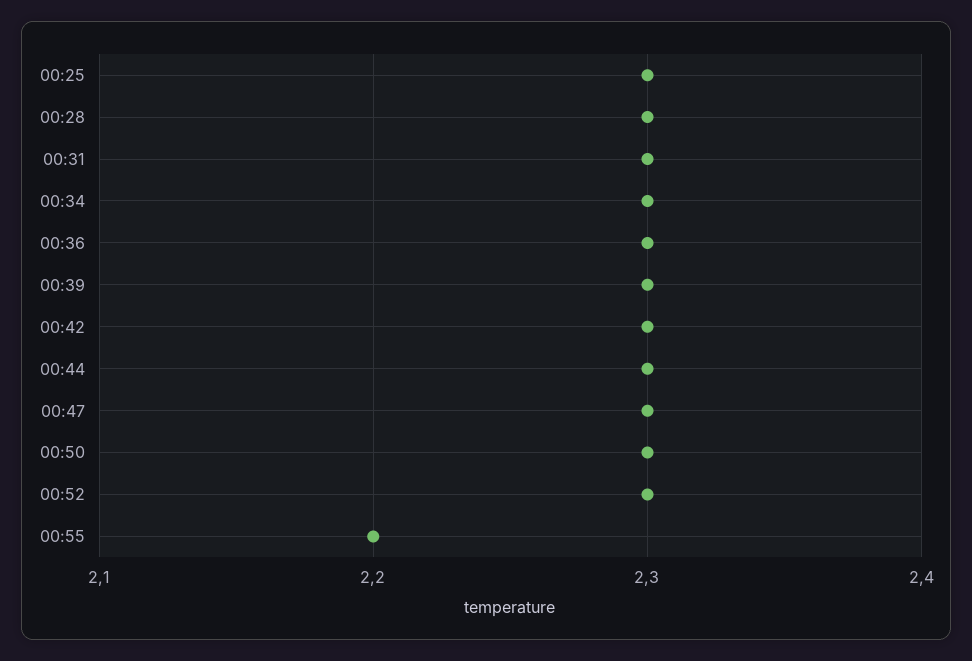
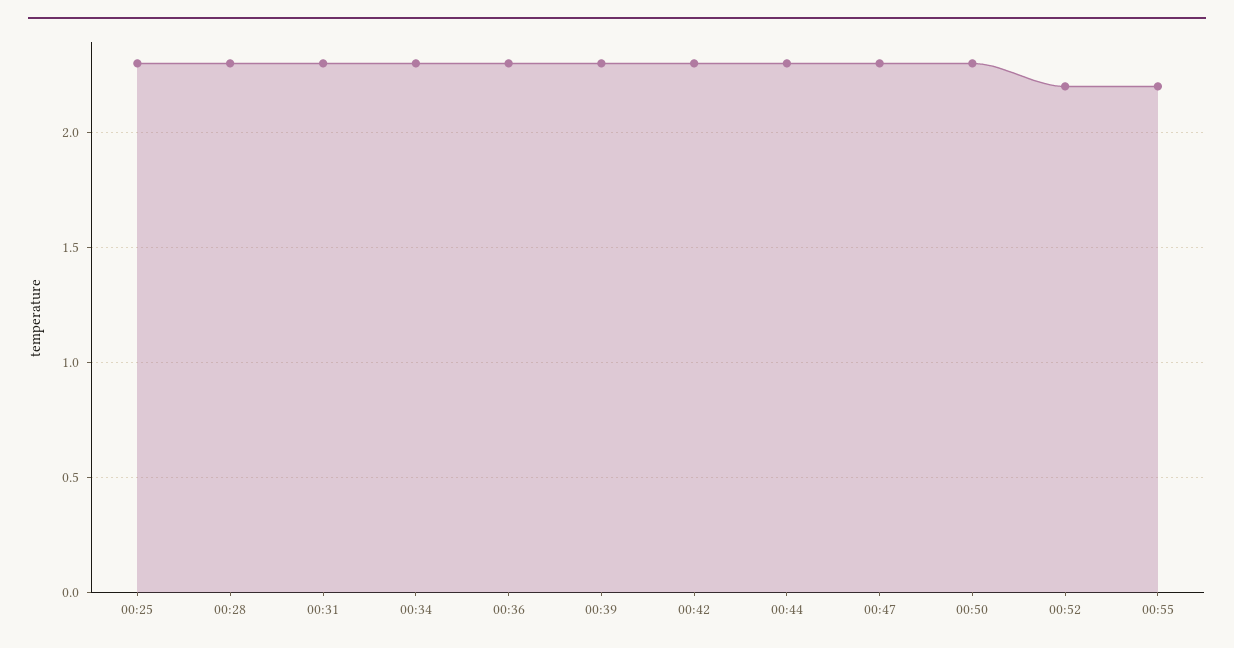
00:52: 2.3 -> 2.2

